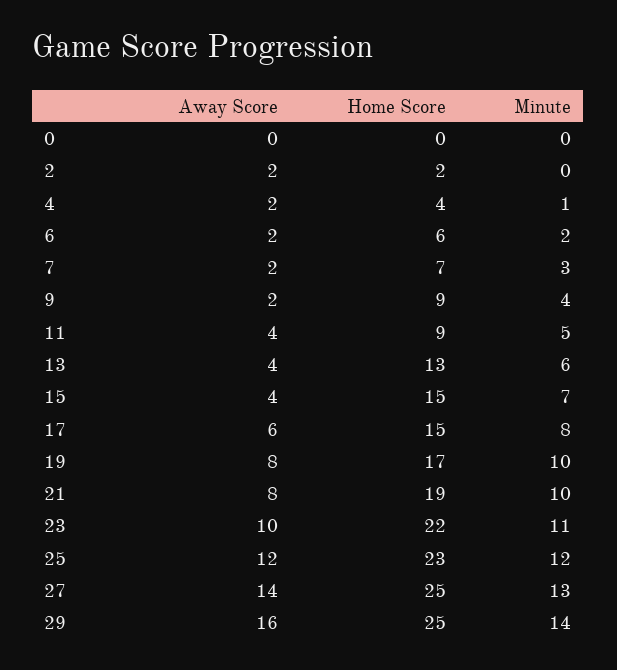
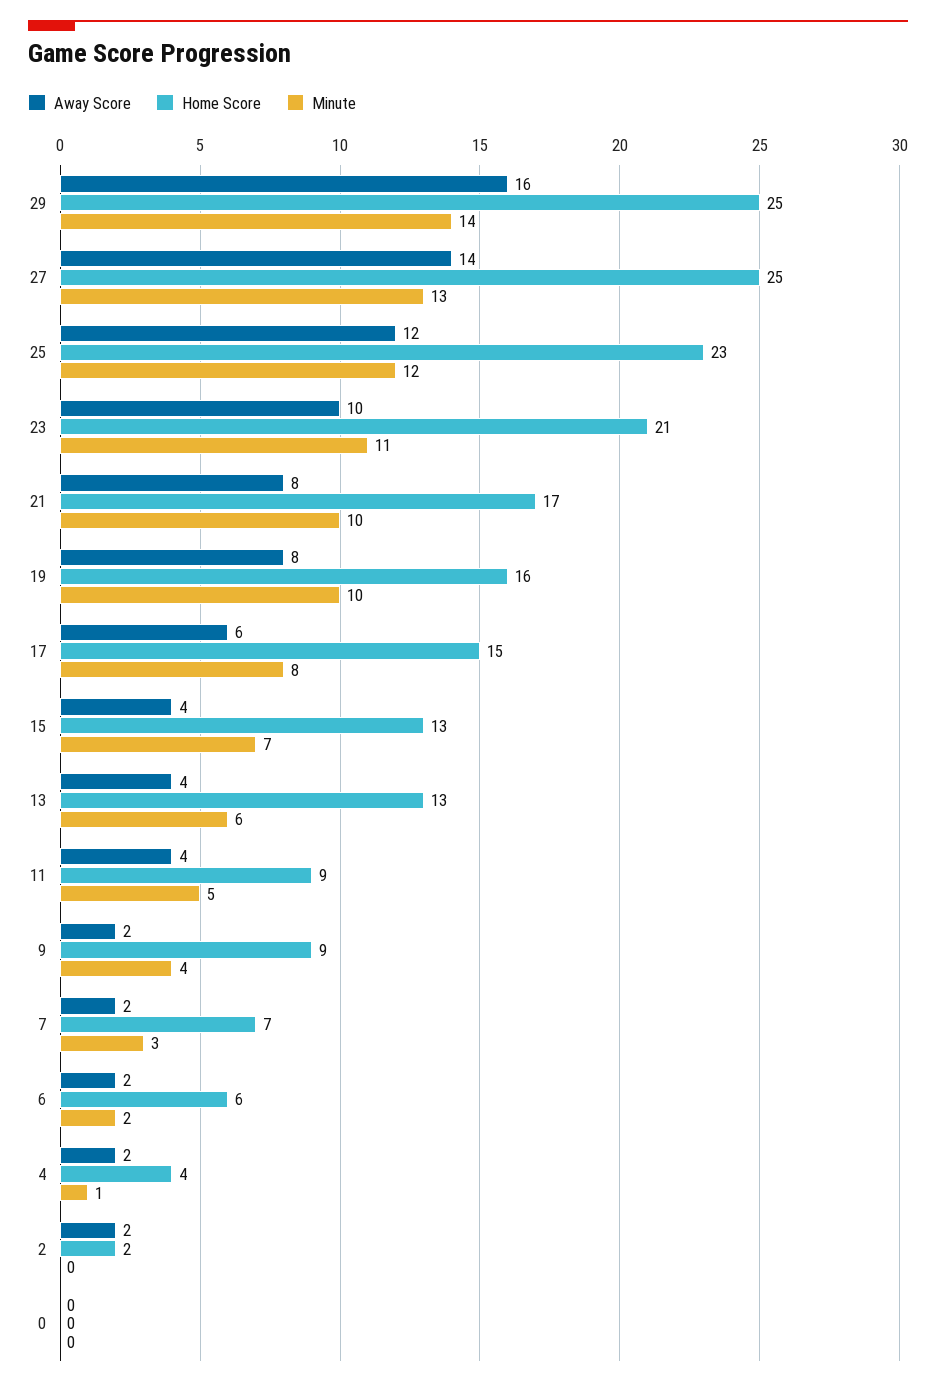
Home Score, 15: 15 -> 13
Home Score, 19: 17 -> 16
Home Score, 21: 19 -> 17
Home Score, 23: 22 -> 21

